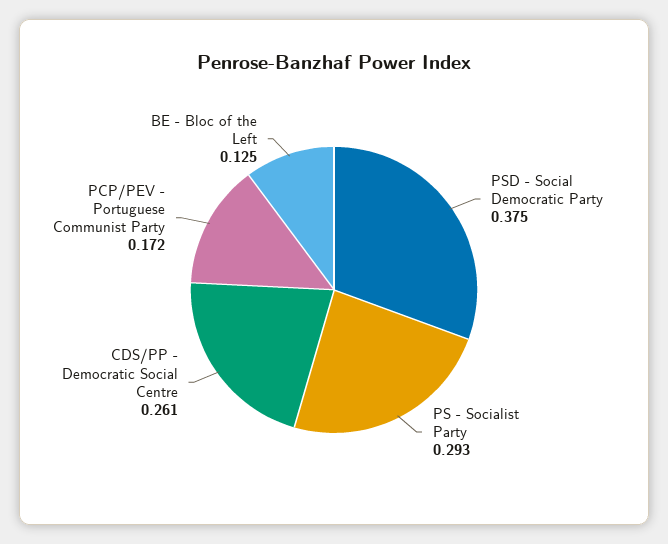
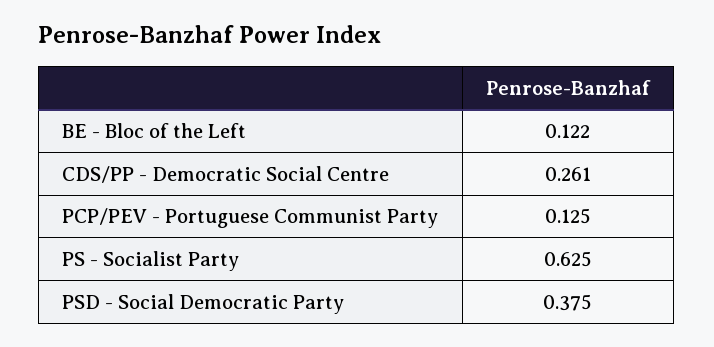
PS - Socialist Party: 0.293 -> 0.625
PCP/PEV - Portuguese Communist Party: 0.172 -> 0.125
BE - Bloc of the Left: 0.125 -> 0.122

